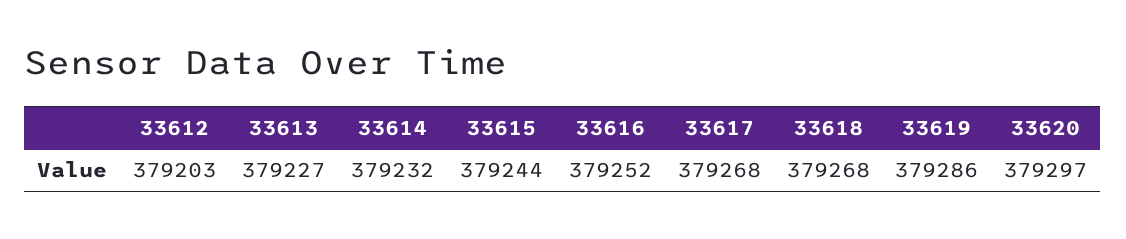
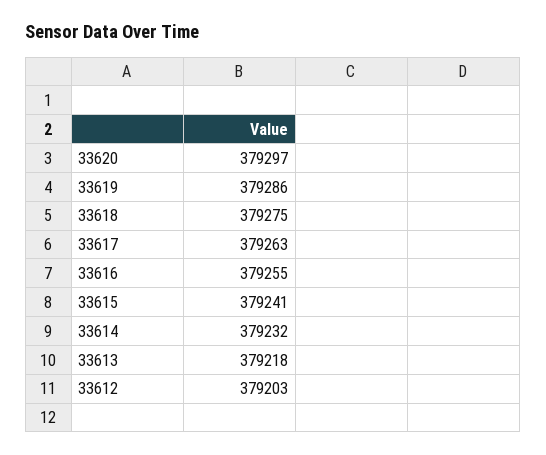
33613: 379227 -> 379218
33615: 379244 -> 379241
33616: 379252 -> 379255
33617: 379268 -> 379263
33618: 379268 -> 379275

